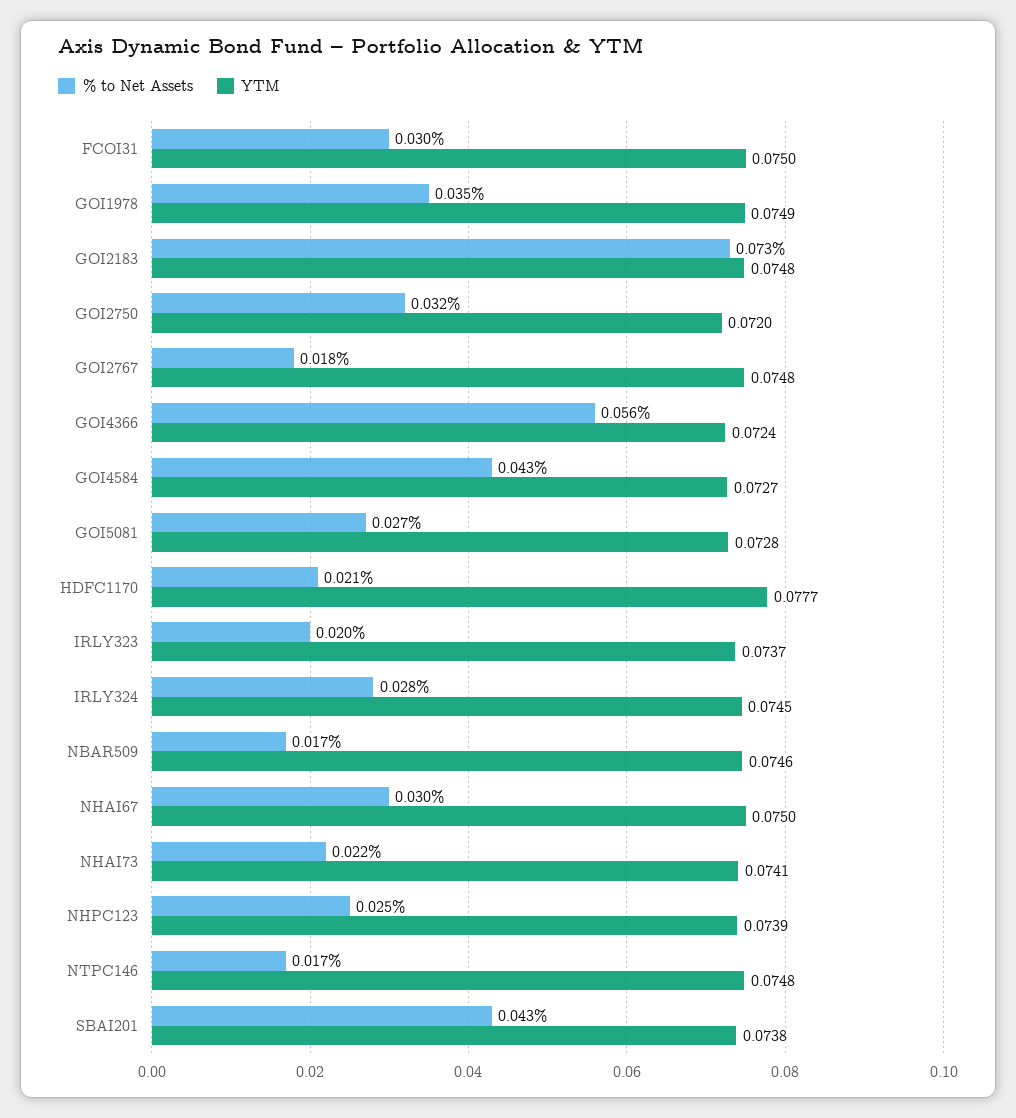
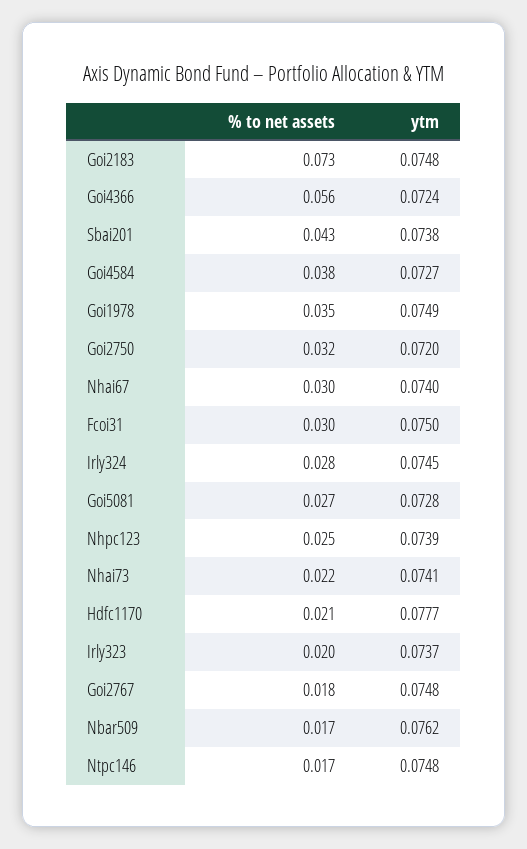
% to Net Assets, GOI4584: 0.043 -> 0.038
YTM, NBAR509: 0.0746 -> 0.0762
YTM, NHAI67: 0.075 -> 0.074

